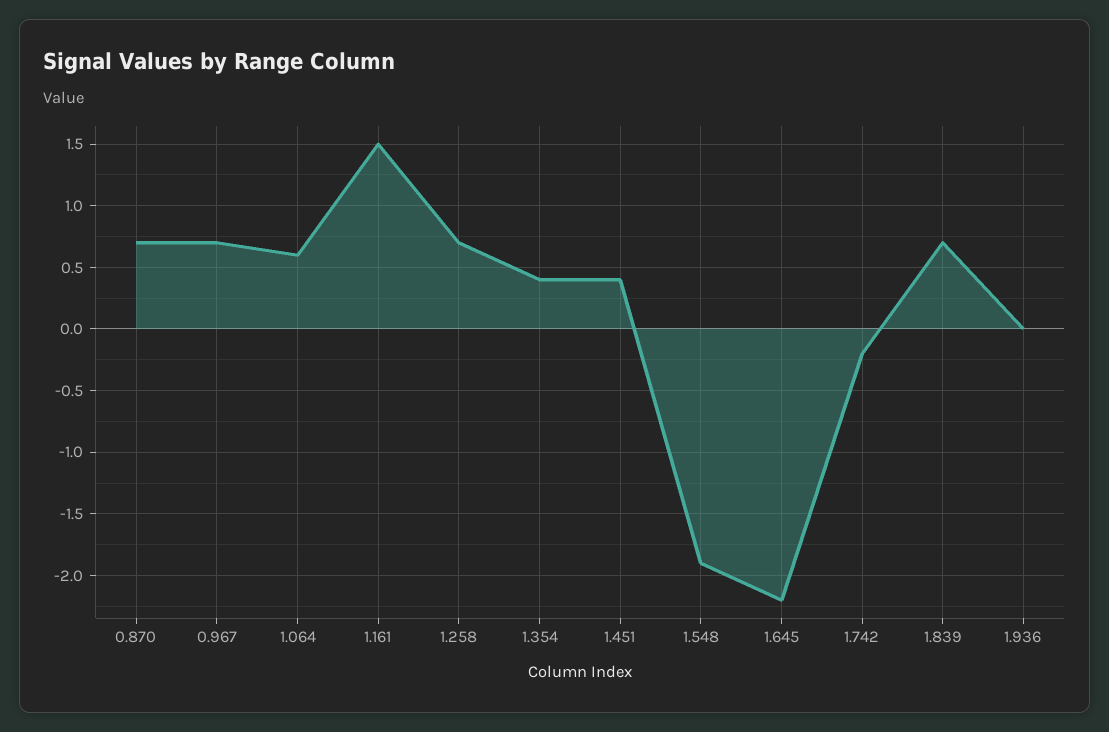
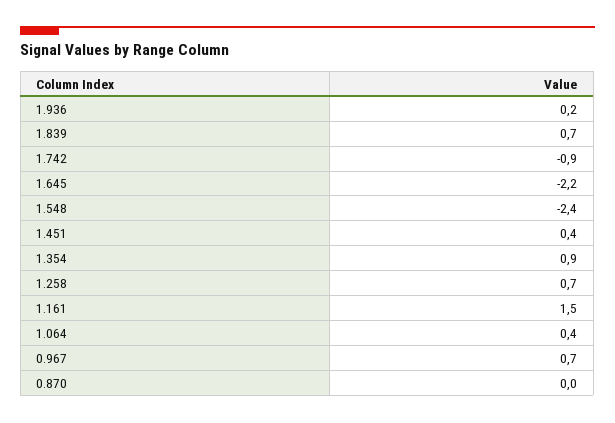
0.870: 0.7 -> 0
1.064: 0.6 -> 0.4
1.354: 0.4 -> 0.9
1.548: -1.9 -> -2.4
1.742: -0.2 -> -0.9
1.936: 0 -> 0.2

